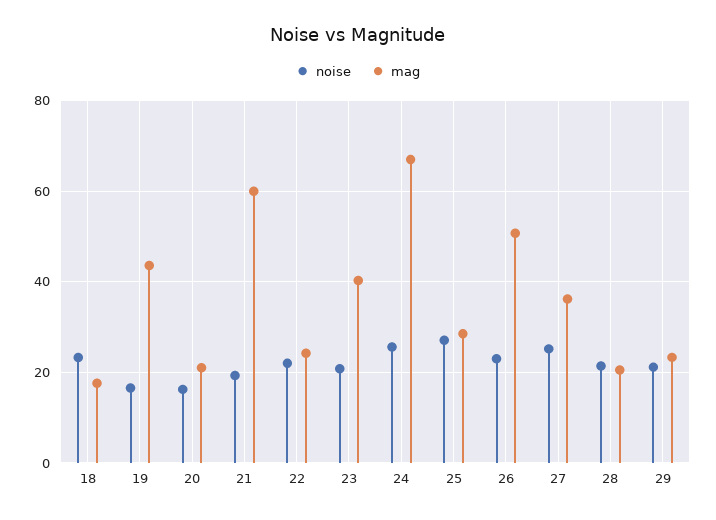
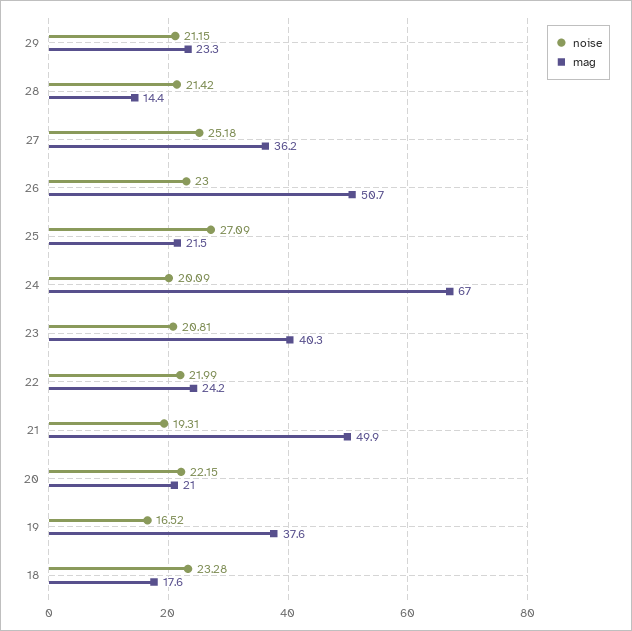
mag, 19: 44 -> 37.6
noise, 20: 16 -> 22.15
mag, 21: 60 -> 49.9
noise, 24: 26 -> 20.09
mag, 25: 28 -> 21.5
mag, 28: 20 -> 14.4

